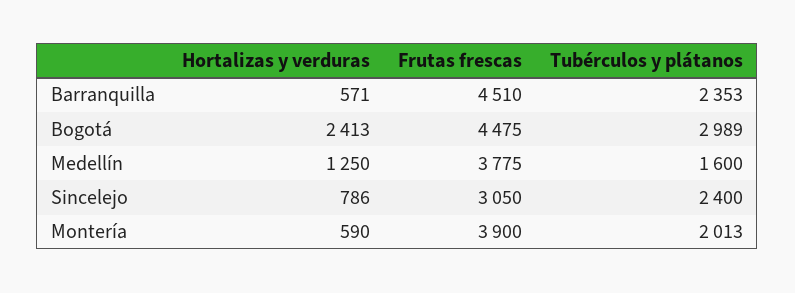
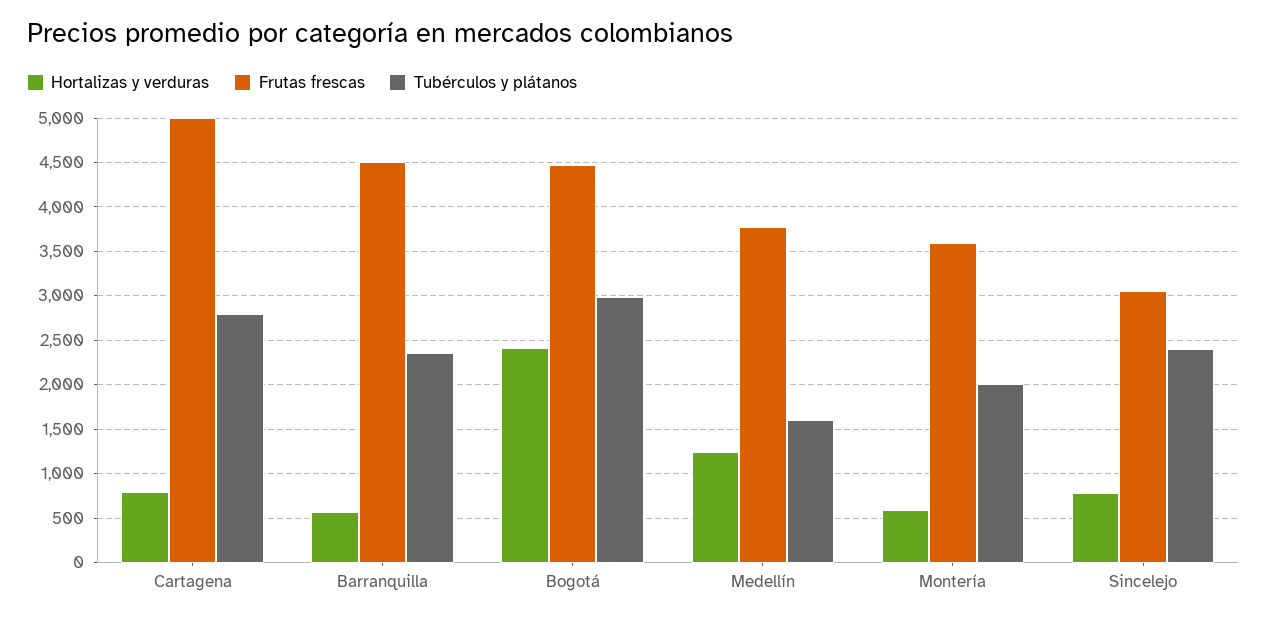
Frutas frescas, Montería: 3900 -> 3600
Hortalizas y verduras, Cartagena: none -> 800
Frutas frescas, Cartagena: none -> 5000
Tubérculos y plátanos, Cartagena: none -> 2800

